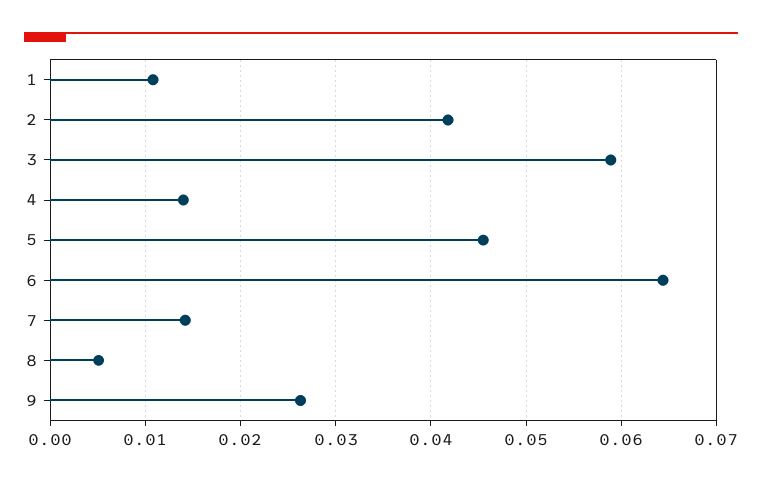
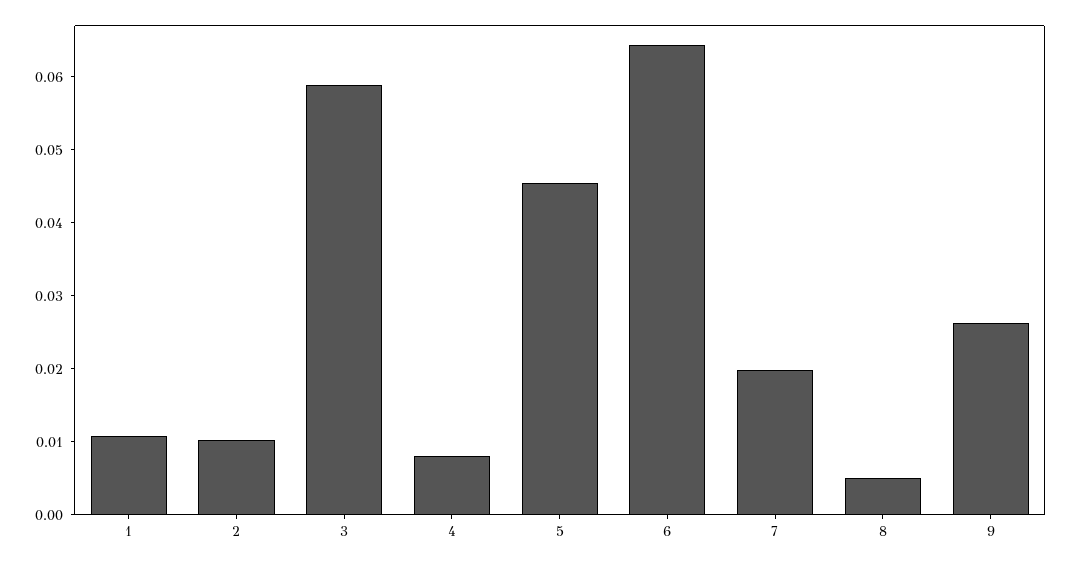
2: 0.042 -> 0.01
4: 0.014 -> 0.008
7: 0.014 -> 0.02

